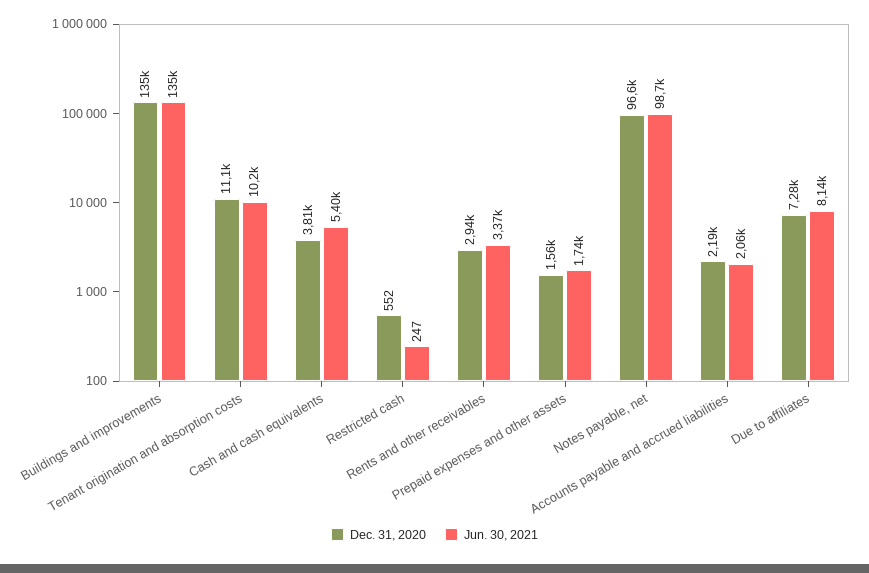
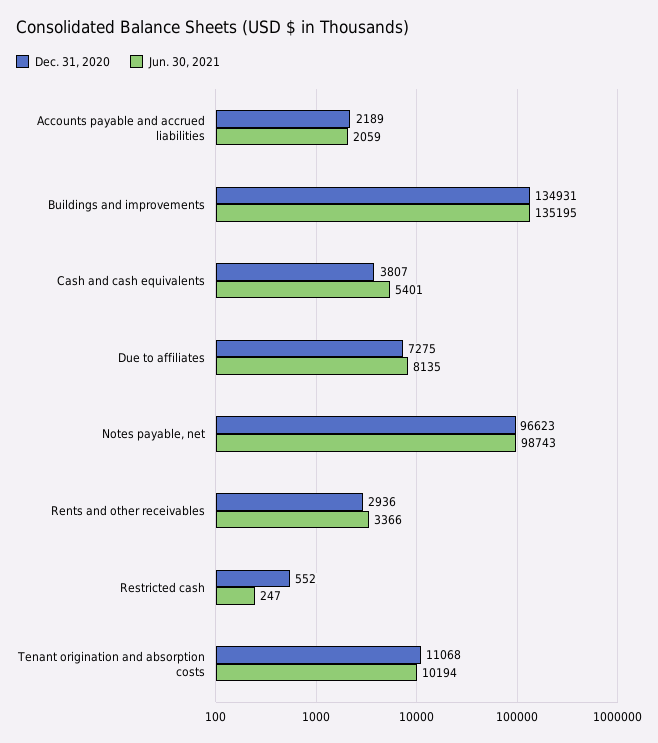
Dec. 31, 2020, Prepaid expenses and other assets: 1560 -> none
Jun. 30, 2021, Prepaid expenses and other assets: 1740 -> none

